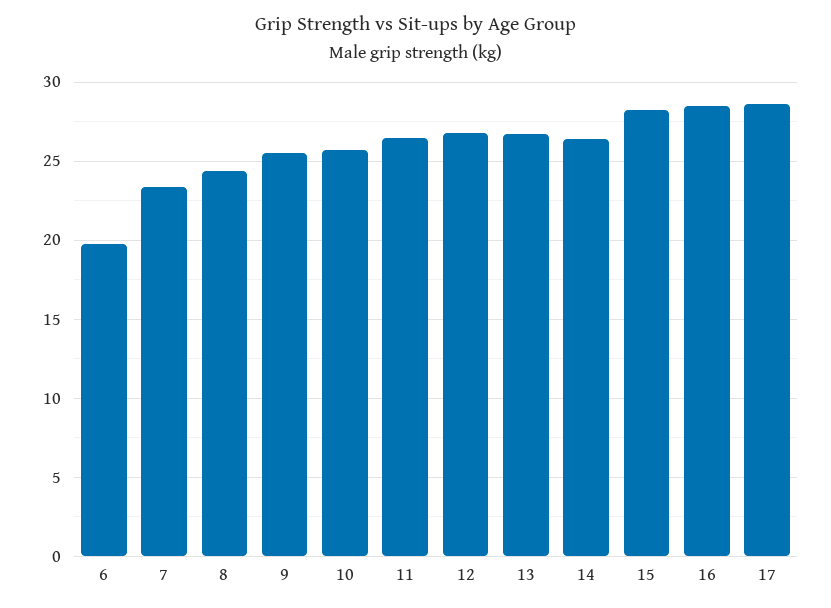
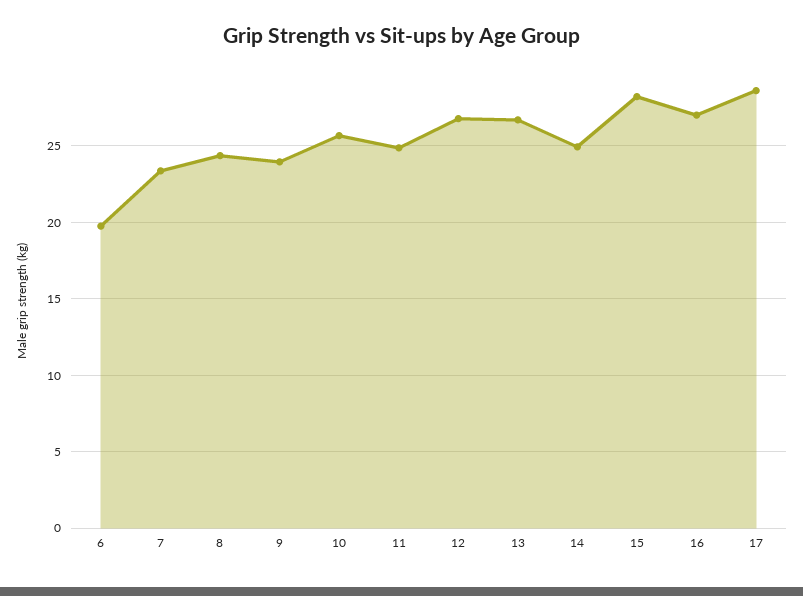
9: 25.5 -> 24
11: 26.5 -> 25
14: 26.5 -> 25
16: 28.5 -> 27

